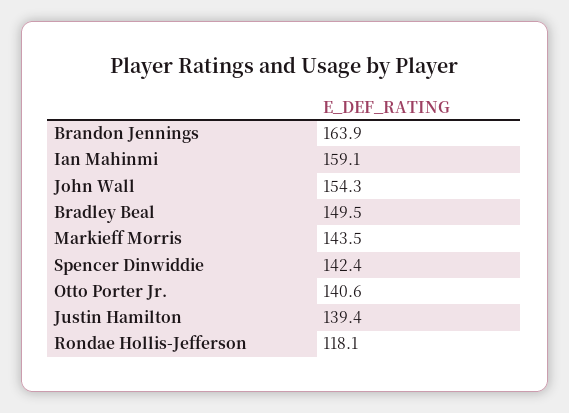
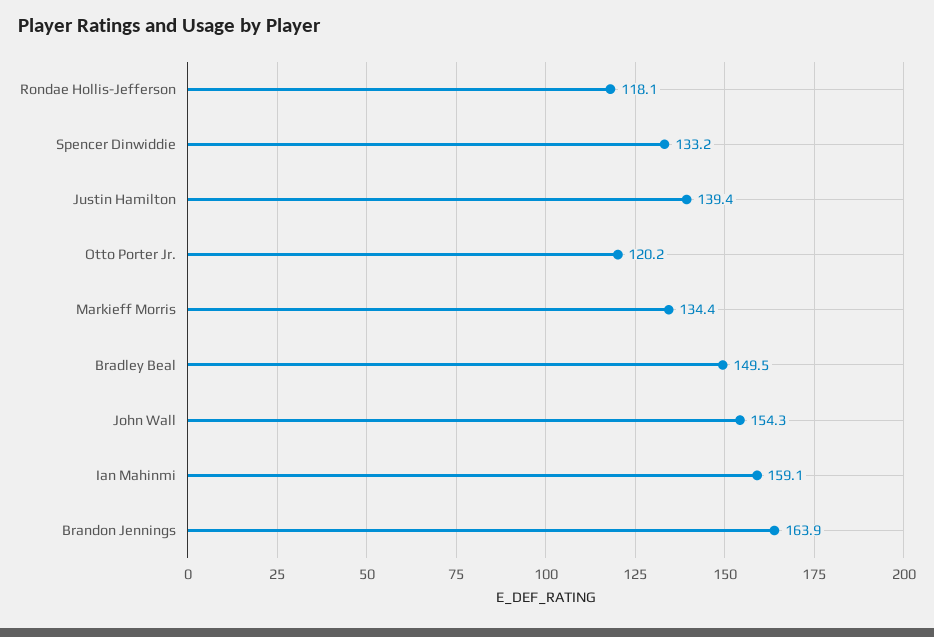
Markieff Morris: 143.5 -> 134.4
Spencer Dinwiddie: 142.4 -> 133.2
Otto Porter Jr.: 140.6 -> 120.2

